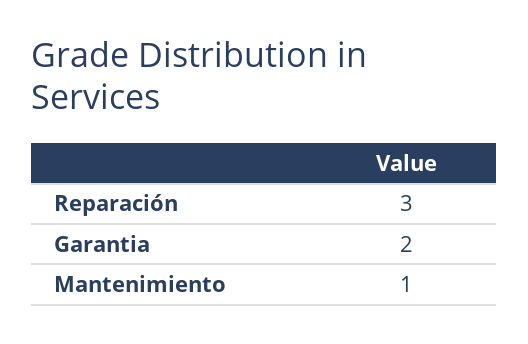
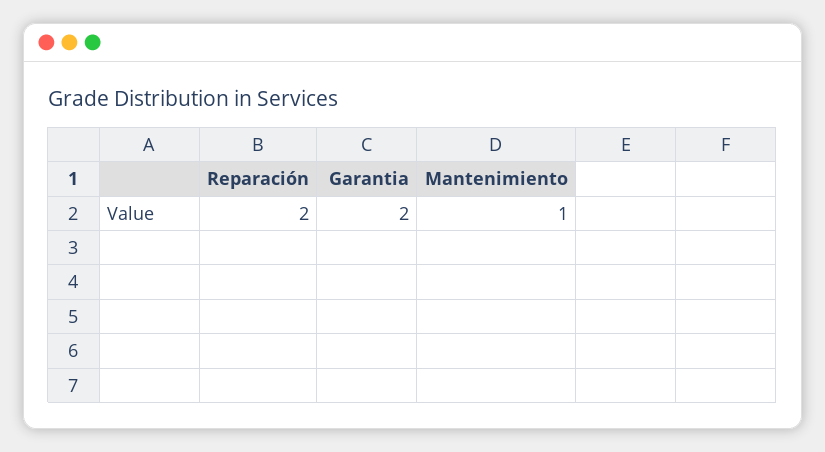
Reparación: 3 -> 2

